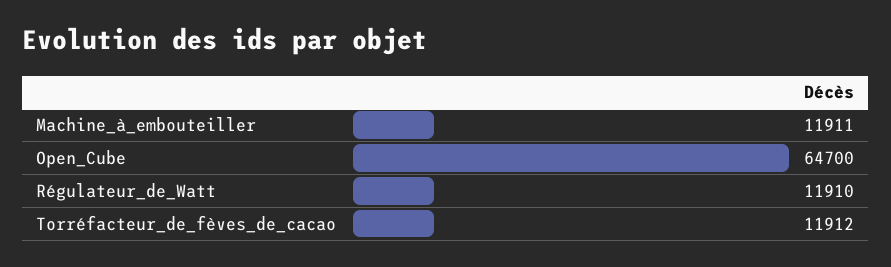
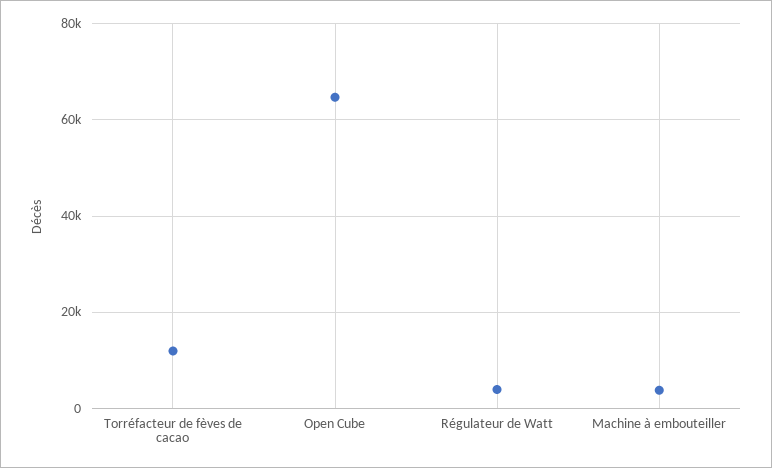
Machine_à_embouteiller: 11911 -> 4000
Régulateur_de_Watt: 11910 -> 4000

